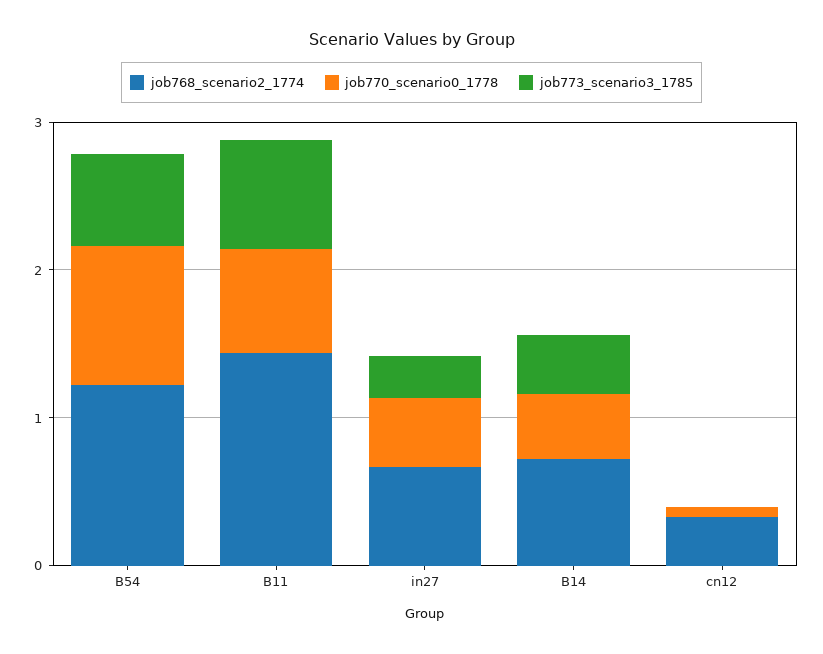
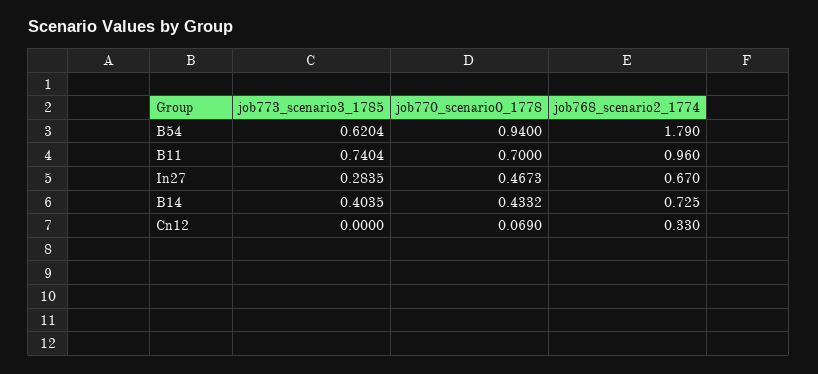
job768_scenario2_1774, B54: 1.2 -> 1.79
job768_scenario2_1774, B11: 1.4 -> 0.96

